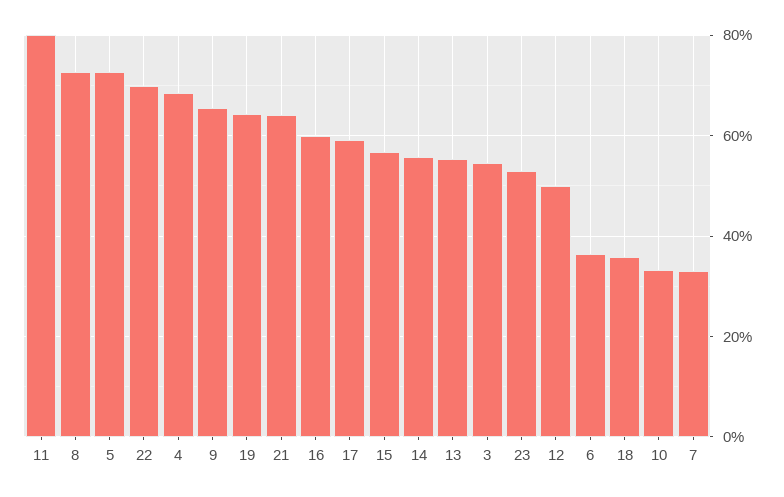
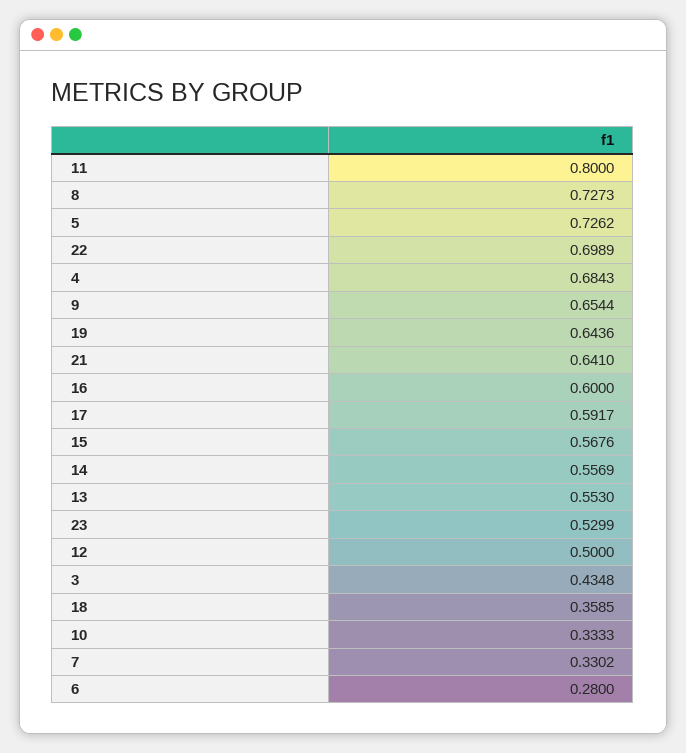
3: 0.54 -> 0.4348
6: 0.36 -> 0.28

